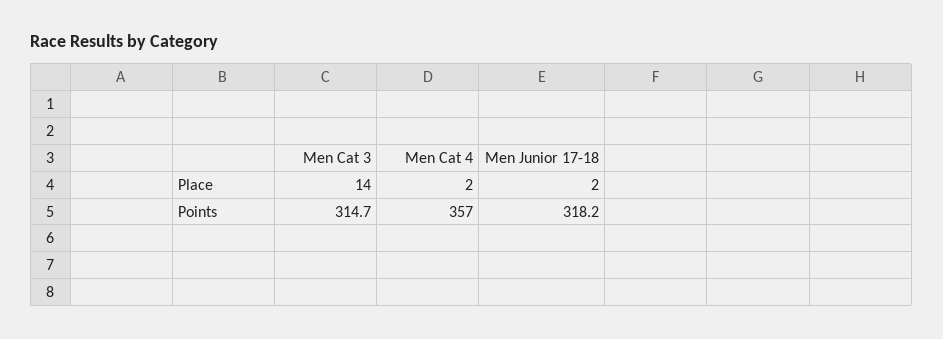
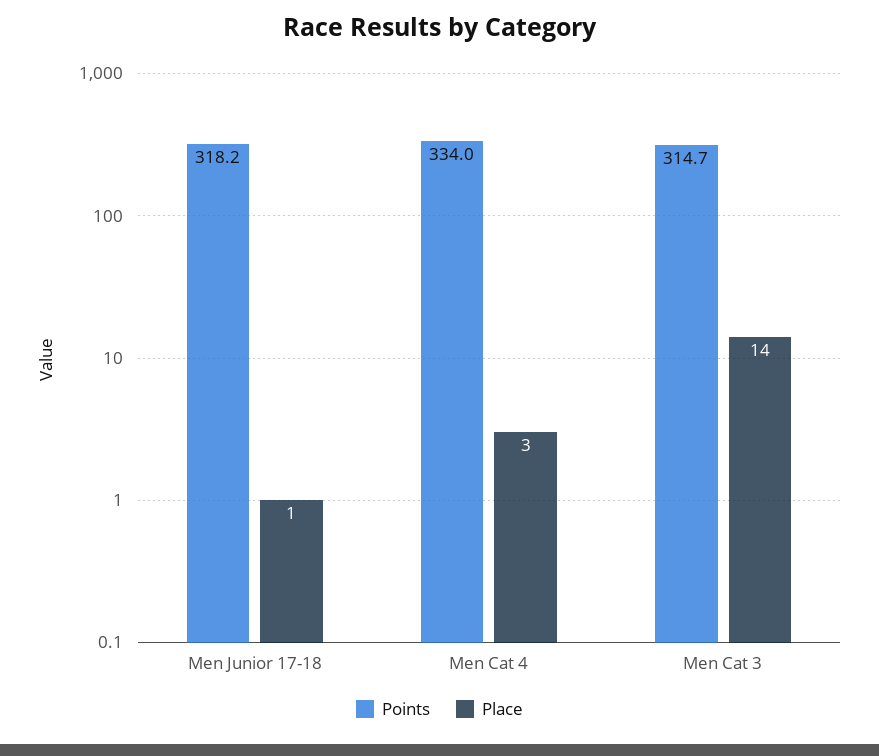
Place, Men Cat 4: 2 -> 3
Place, Men Junior 17-18: 2 -> 1
Points, Men Cat 4: 357 -> 334

